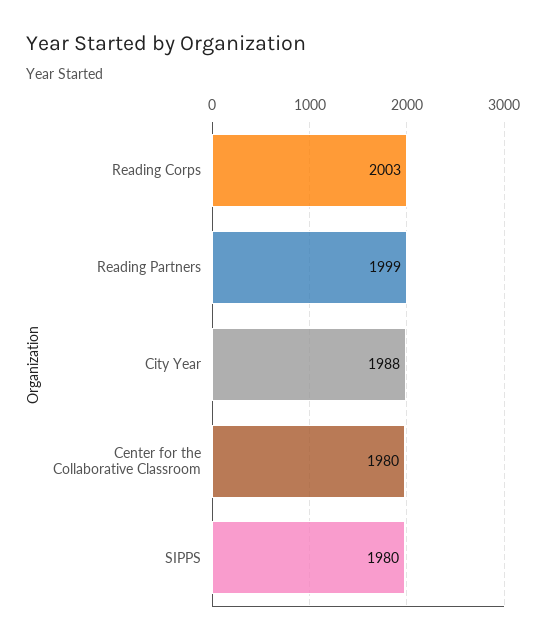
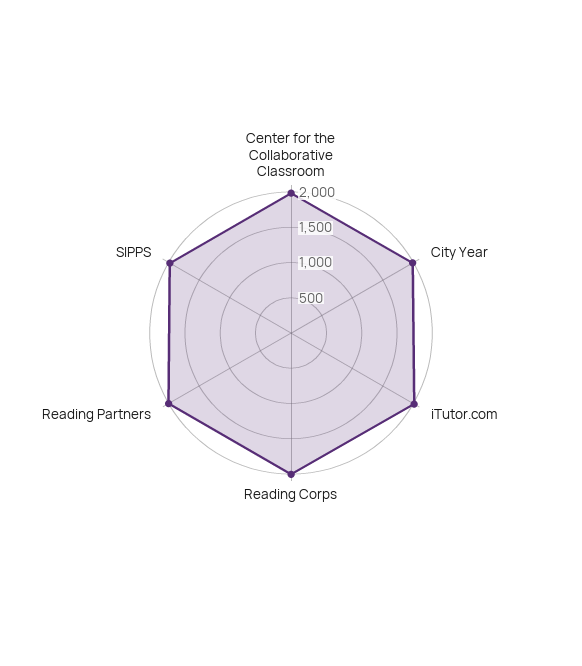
iTutor.com: none -> 2000

